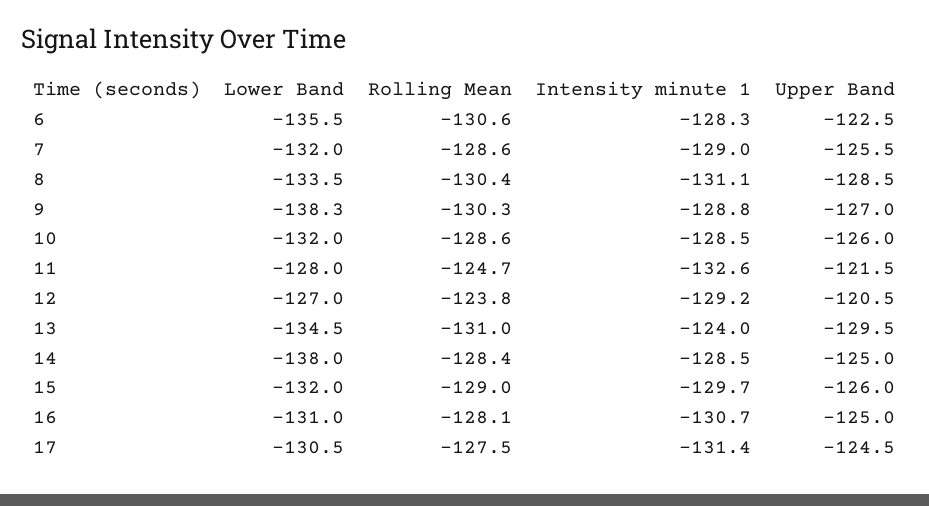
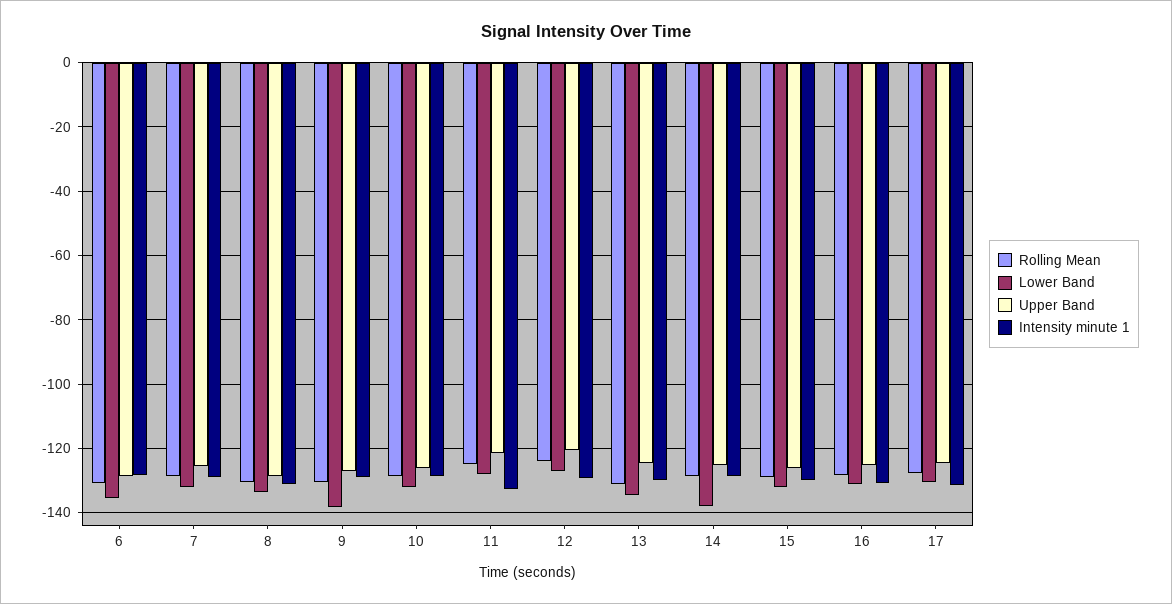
Upper Band, 6: -122.5 -> -128
Intensity minute 1, 13: -124 -> -130
Upper Band, 13: -129.5 -> -124

